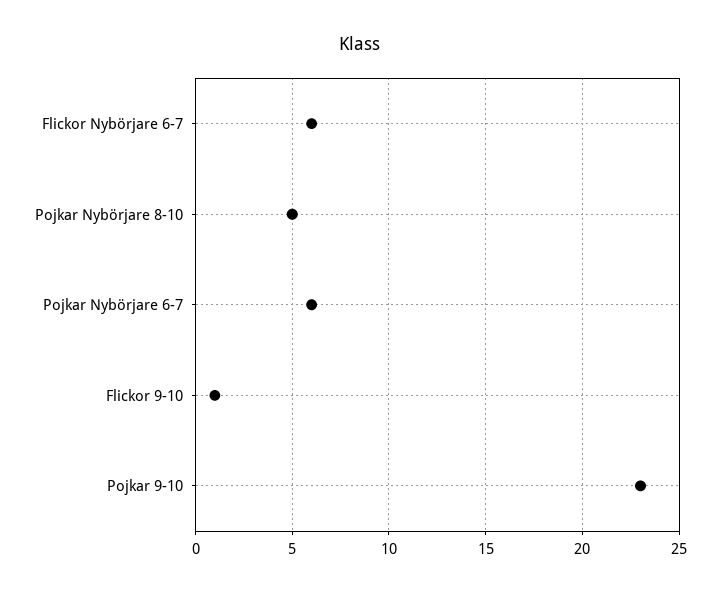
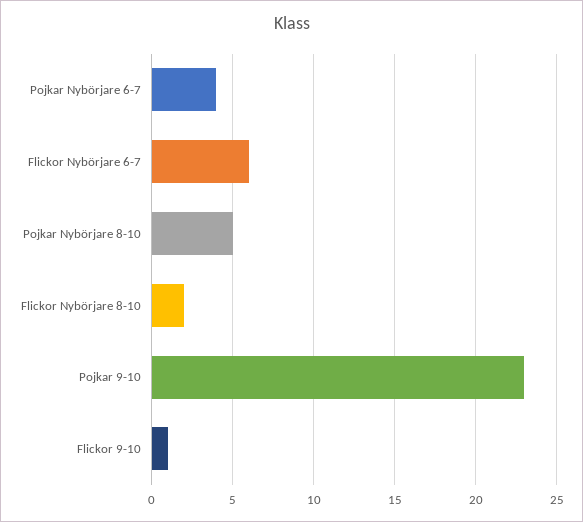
Pojkar Nybörjare 6-7: 6 -> 4
Flickor Nybörjare 8-10: none -> 2

